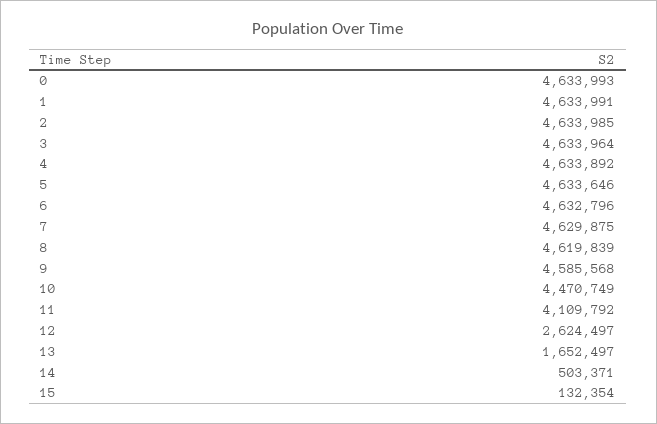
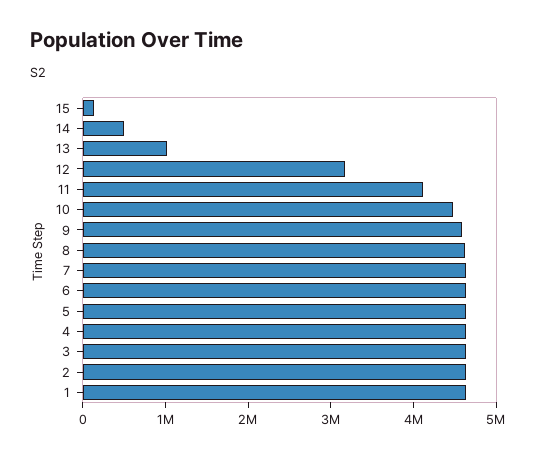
0: 4633993 -> none
12: 2624497 -> 3200000
13: 1652497 -> 1000000

